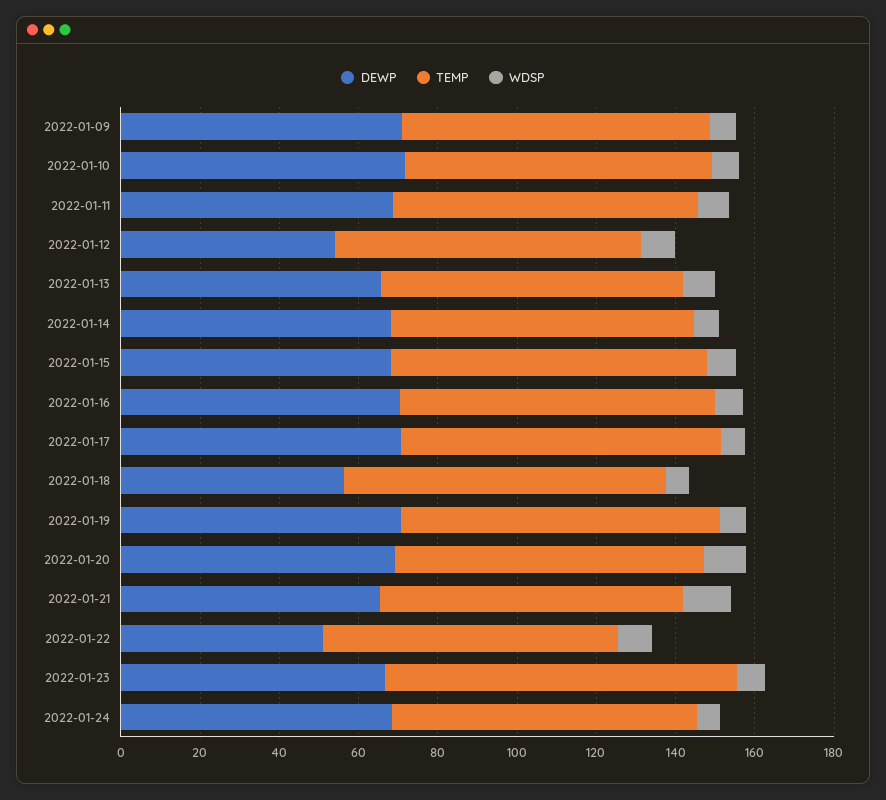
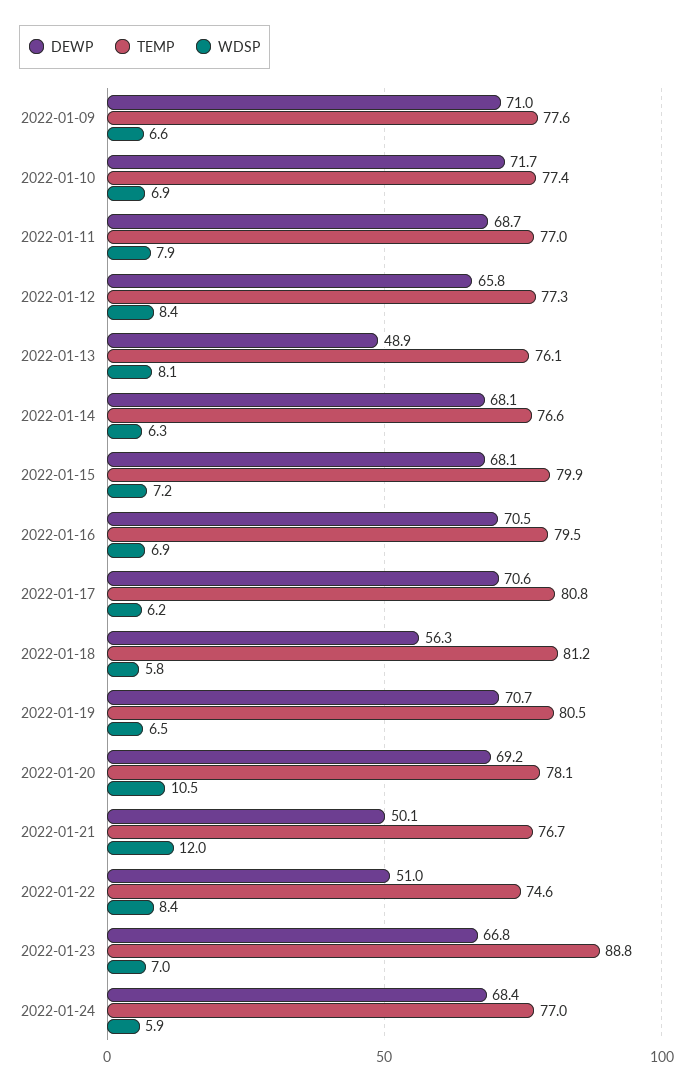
DEWP, 2022-01-12: 55 -> 65.8
DEWP, 2022-01-13: 65 -> 48.9
DEWP, 2022-01-21: 65 -> 50.1

